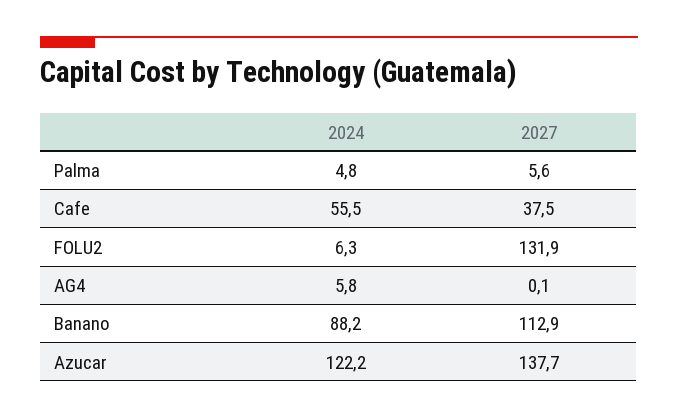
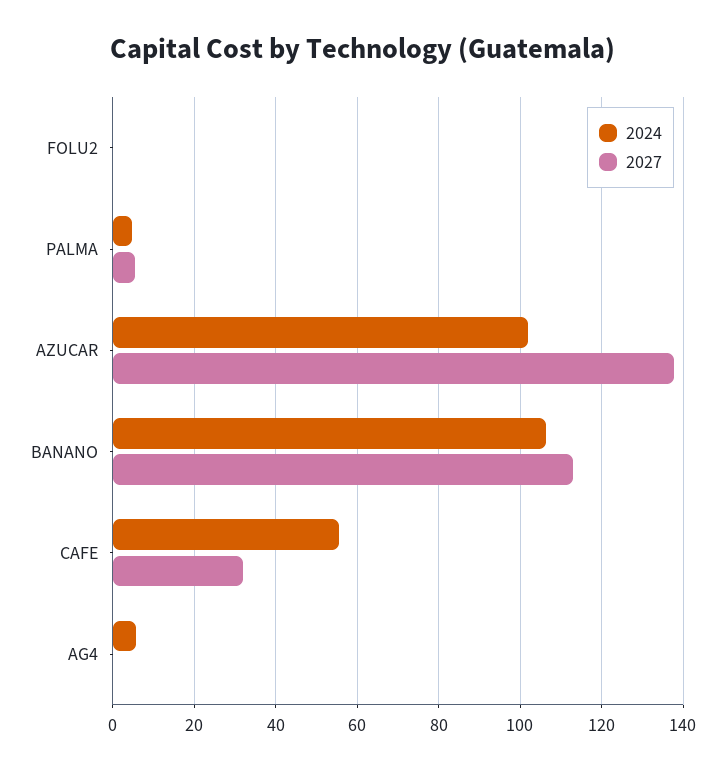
2027, Cafe: 37.5 -> 32
2024, FOLU2: 6.3 -> 0
2027, FOLU2: 131.9 -> 0
2024, Banano: 88.2 -> 106
2024, Azucar: 122.2 -> 102

